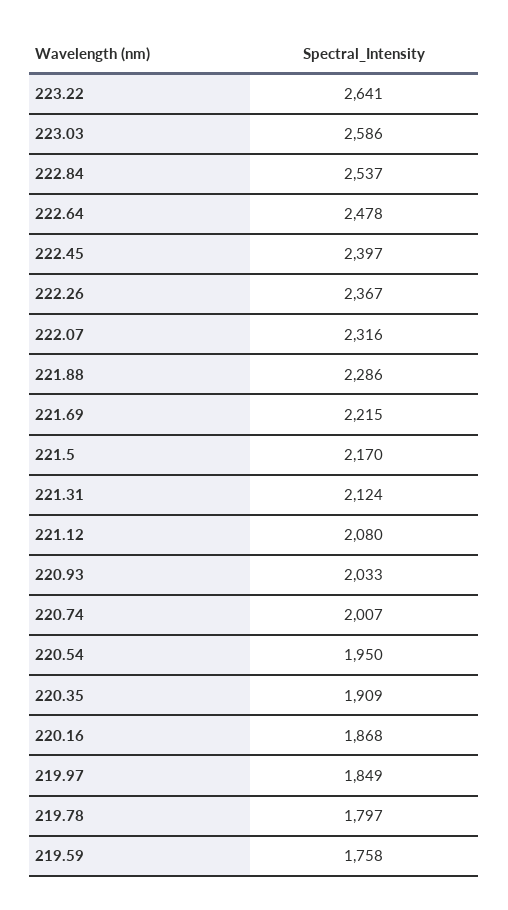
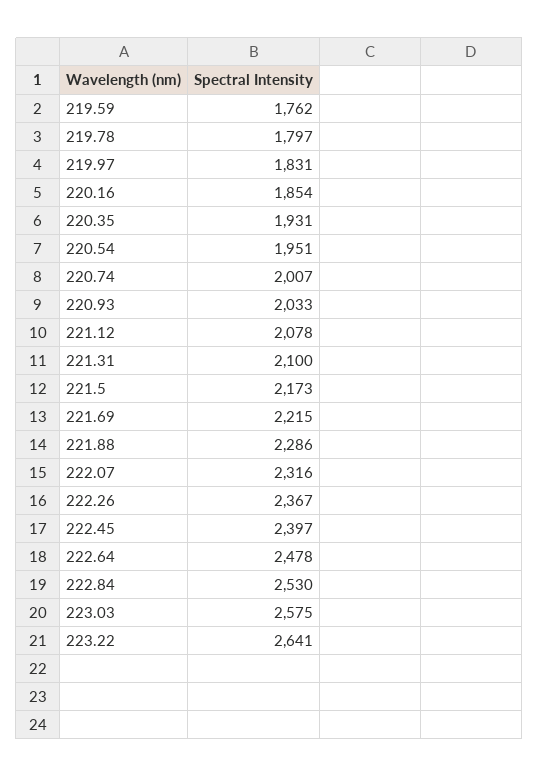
223.03: 2586 -> 2575
222.84: 2537 -> 2530
221.5: 2170 -> 2173
221.31: 2124 -> 2100
221.12: 2080 -> 2078
220.54: 1950 -> 1951
220.35: 1909 -> 1931
220.16: 1868 -> 1854
219.97: 1849 -> 1831
219.59: 1758 -> 1762

